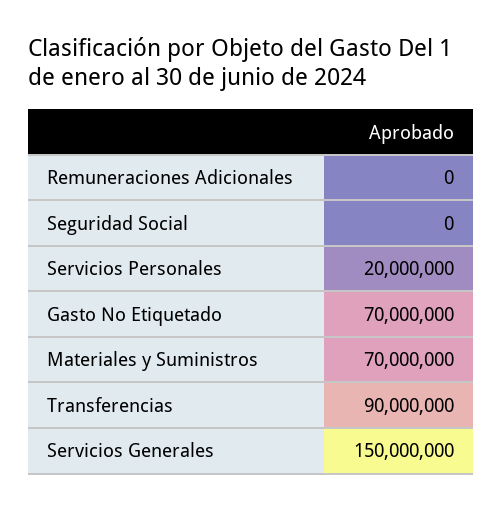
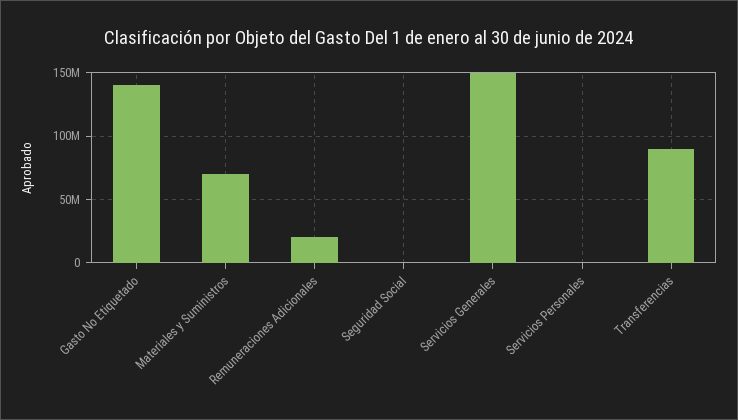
Remuneraciones Adicionales: 0 -> 20000000
Servicios Personales: 20000000 -> 0
Gasto No Etiquetado: 70000000 -> 140000000

